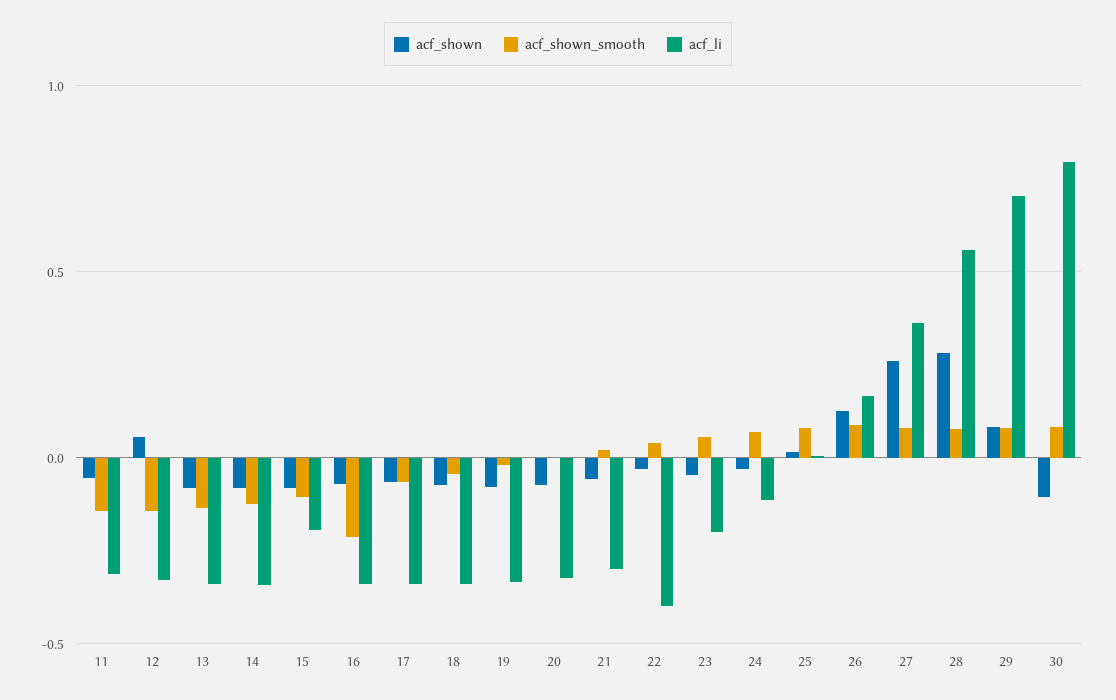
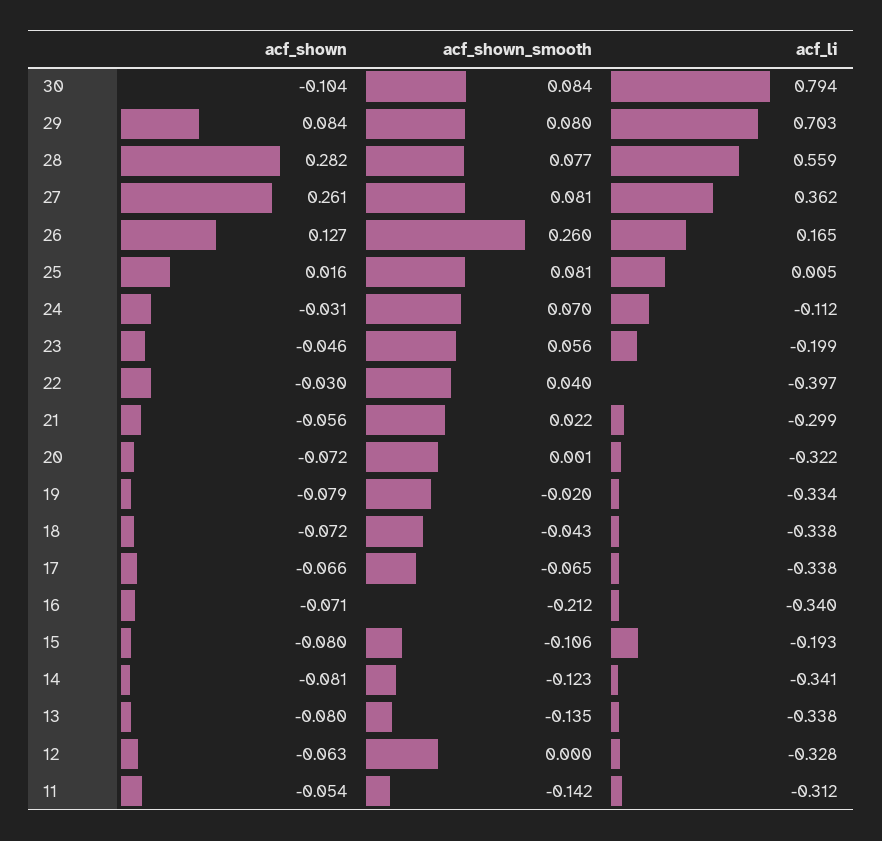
acf_shown, 12: 0.05 -> -0.063
acf_shown_smooth, 12: -0.15 -> 0
acf_shown_smooth, 26: 0.1 -> 0.26

